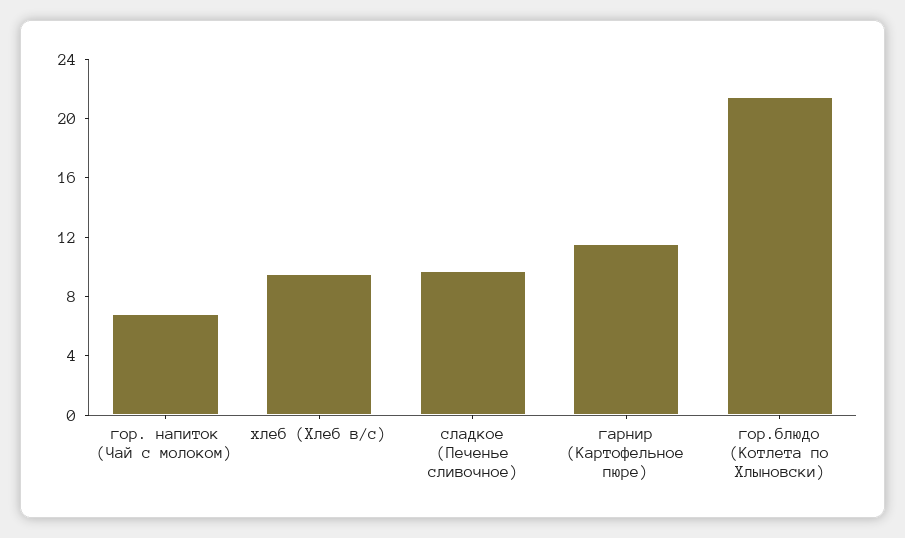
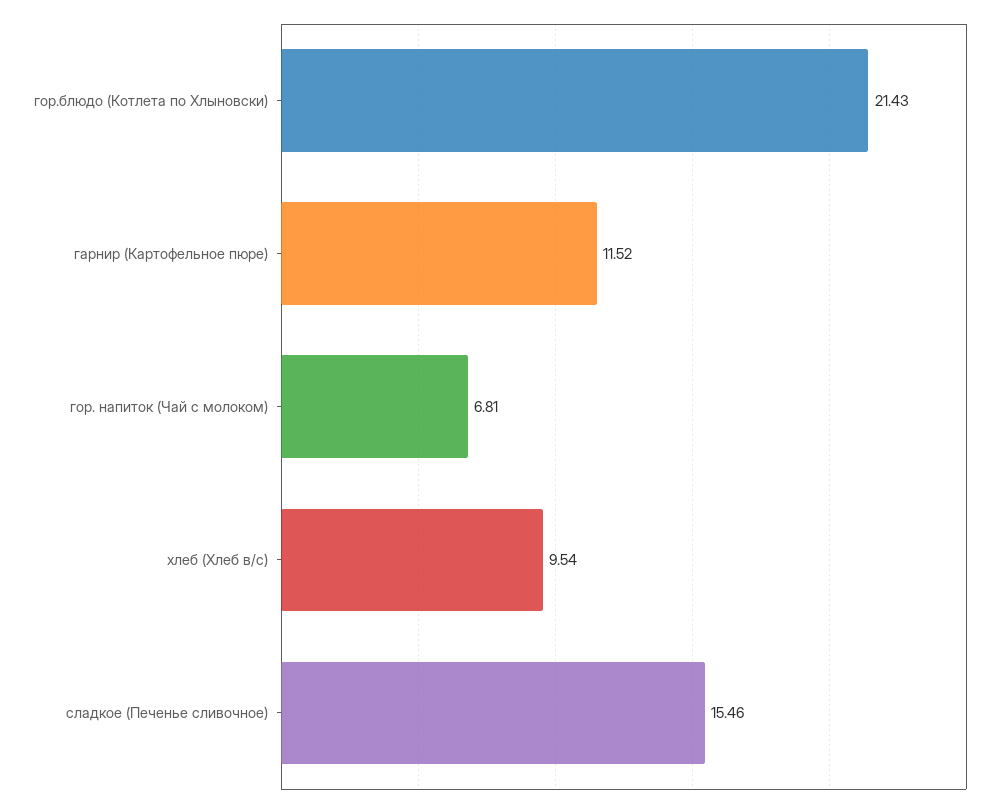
сладкое (Печенье сливочное): 10 -> 15.46

